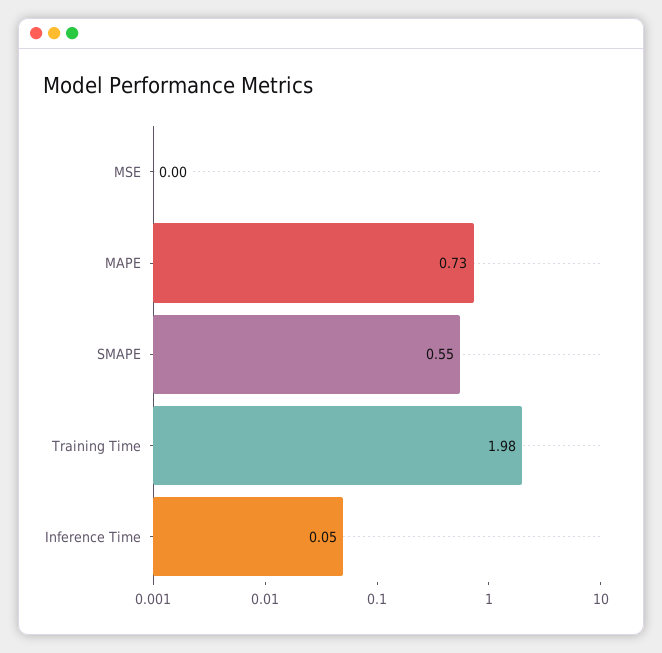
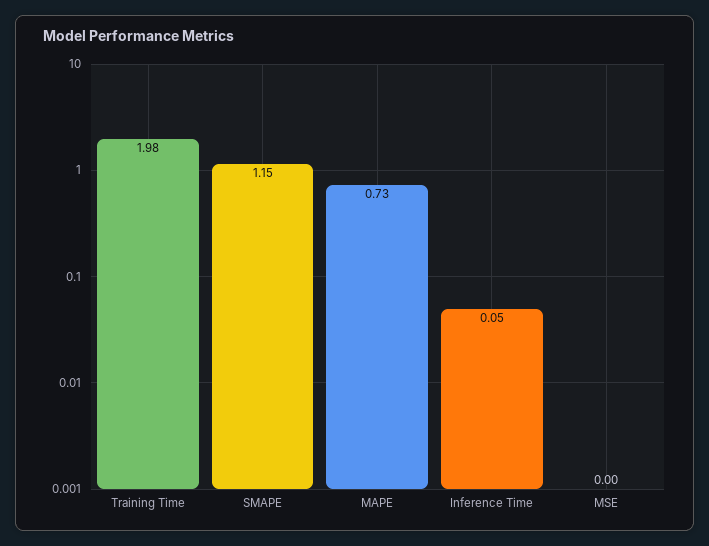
SMAPE: 0.55 -> 1.15

